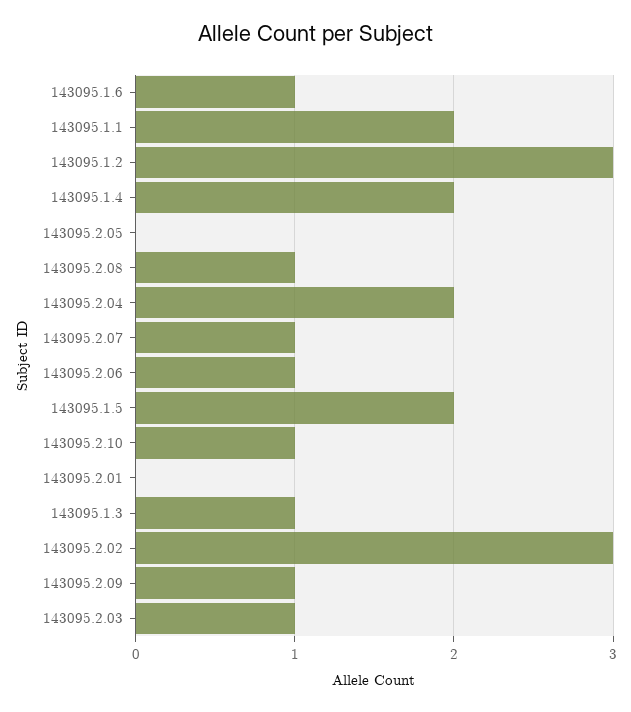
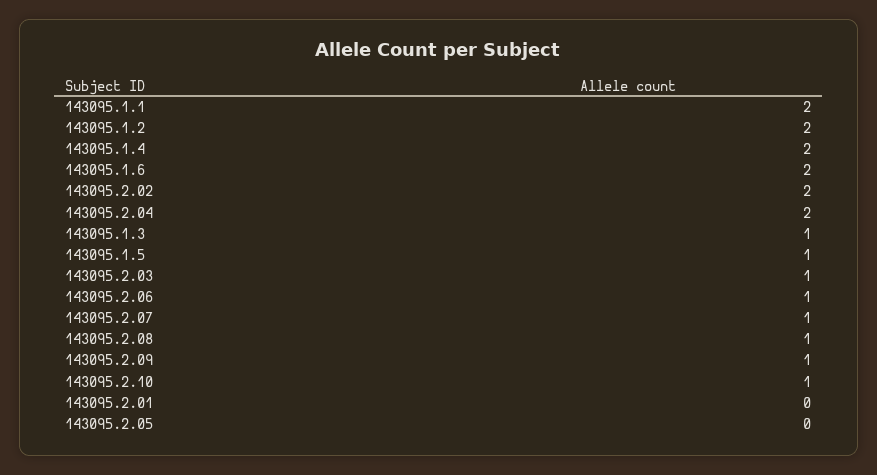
143095.1.6: 1 -> 2
143095.1.2: 3 -> 2
143095.1.5: 2 -> 1
143095.2.02: 3 -> 2

